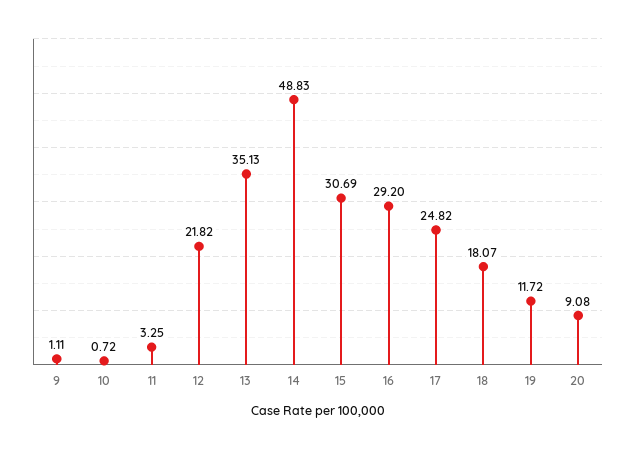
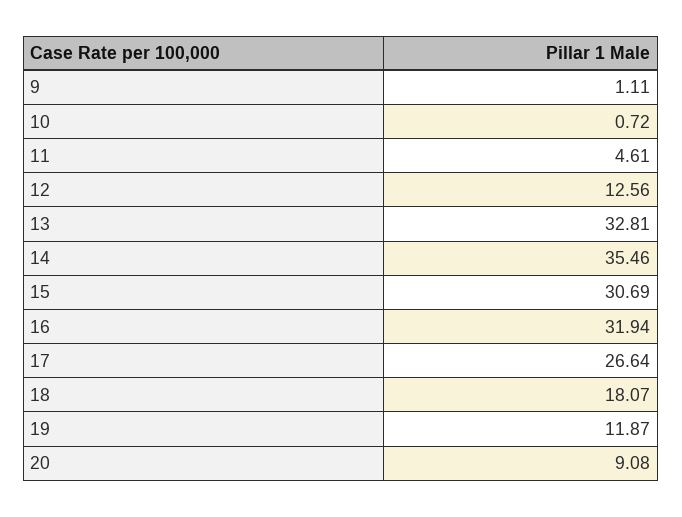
11: 3.25 -> 4.61
12: 21.82 -> 12.56
13: 35.13 -> 32.81
14: 48.83 -> 35.46
16: 29.2 -> 31.94
17: 24.82 -> 26.64
19: 11.72 -> 11.87

